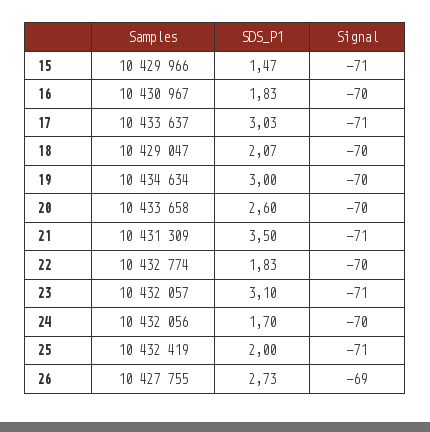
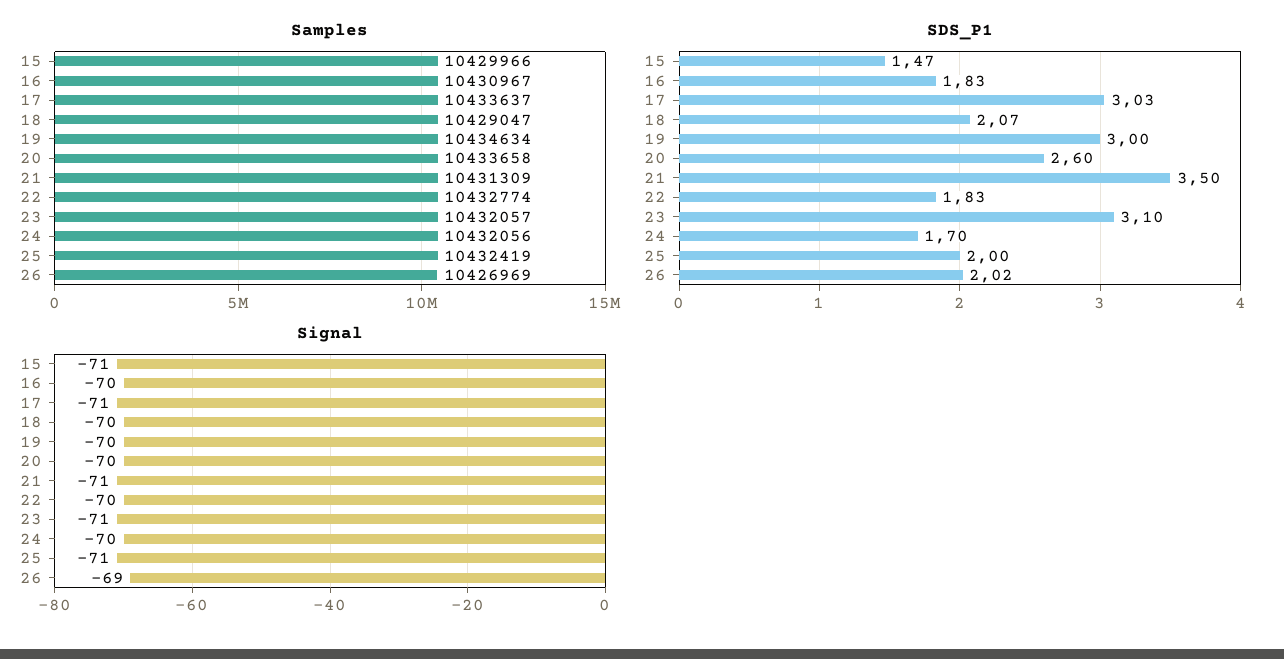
Samples, 26: 10427755 -> 10426969
SDS_P1, 26: 2.73 -> 2.02

